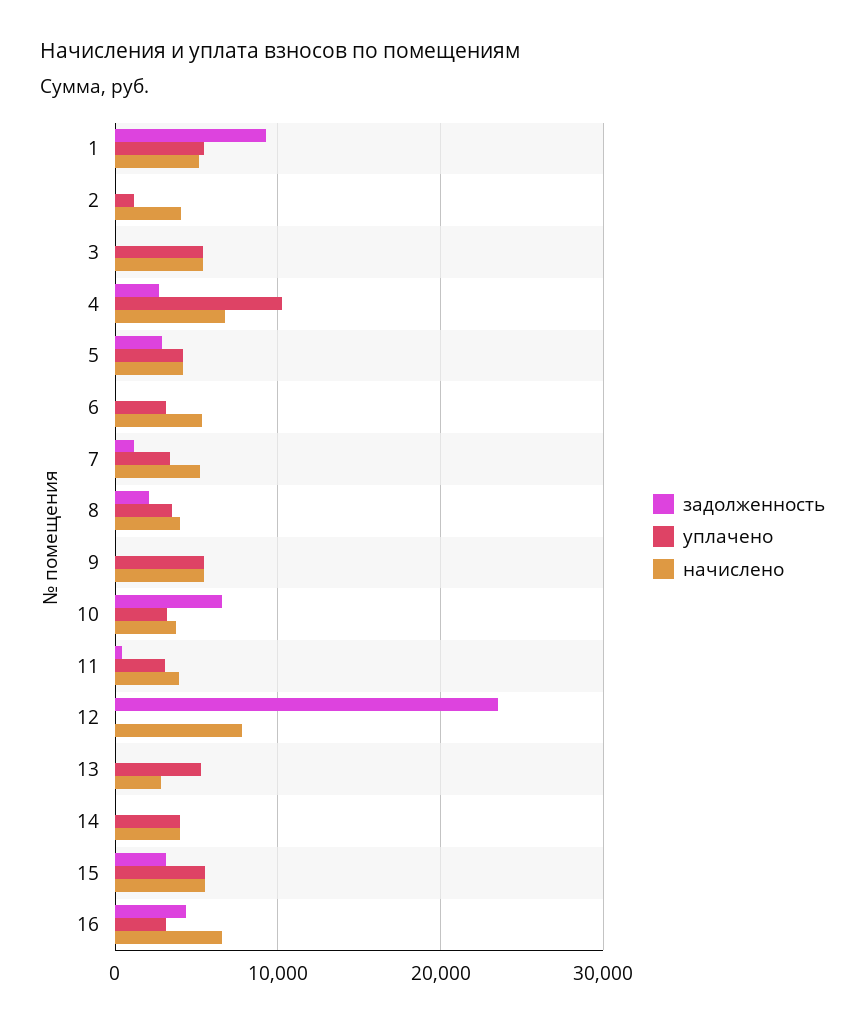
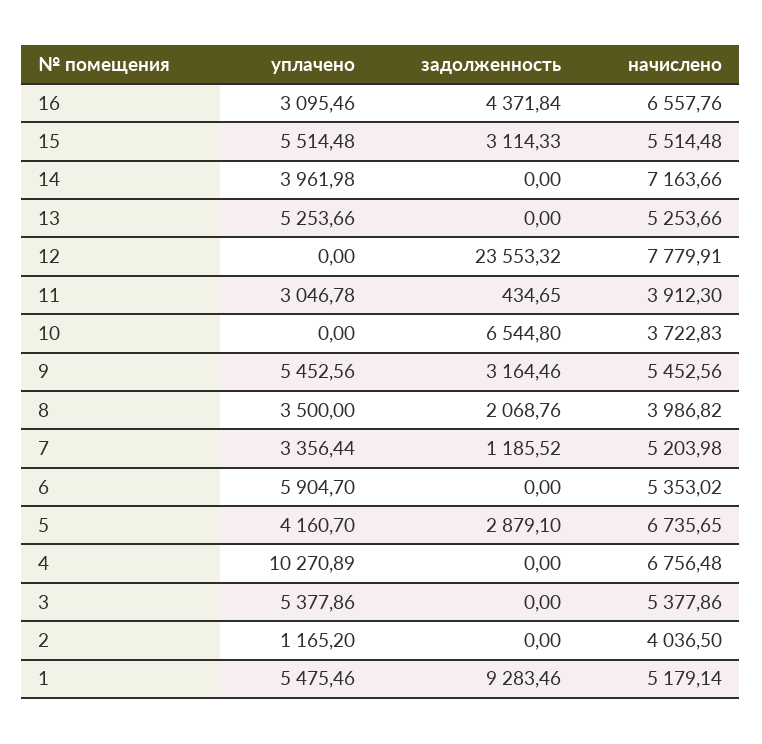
задолженность, 4: 3000 -> 0
начислено, 5: 4000 -> 6735.65
уплачено, 6: 3000 -> 5904.7
задолженность, 9: 0 -> 3164.46
уплачено, 10: 3000 -> 0
начислено, 13: 3000 -> 5253.66
начислено, 14: 4000 -> 7163.66

